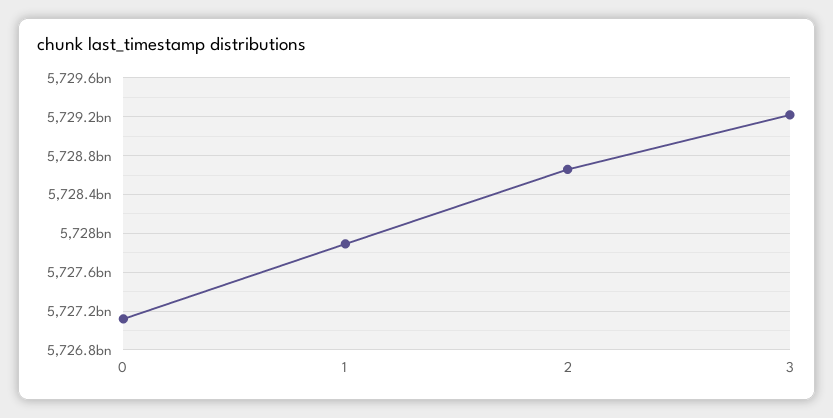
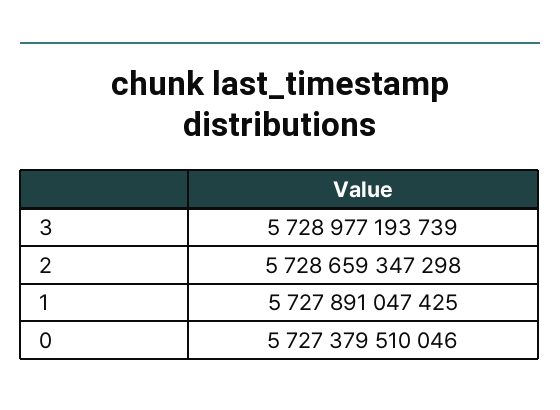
0: 5727100000000 -> 5727379510046
3: 5729200000000 -> 5728977193739

